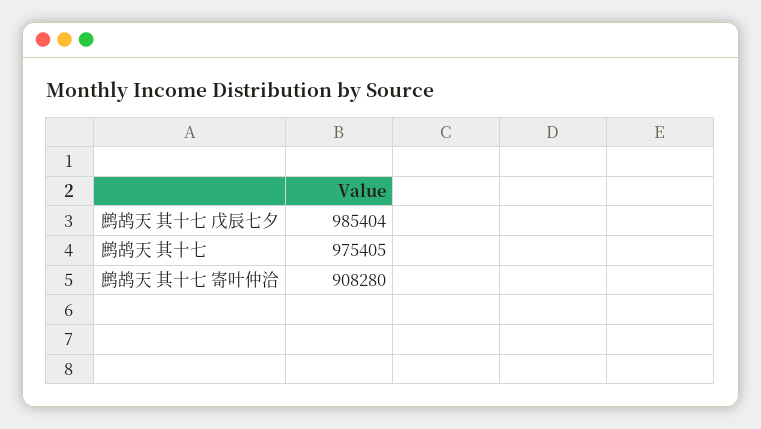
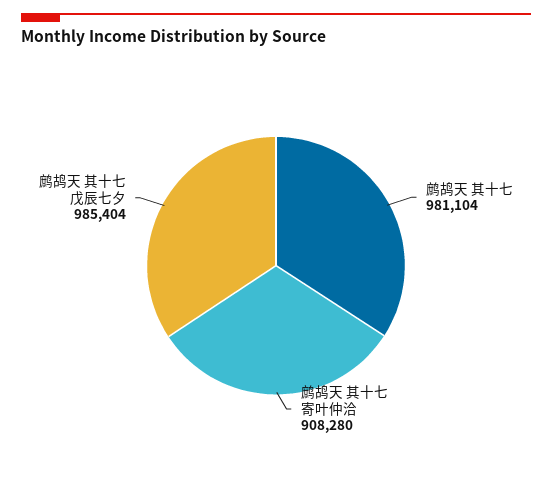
鹧鸪天 其十七: 975405 -> 981104

